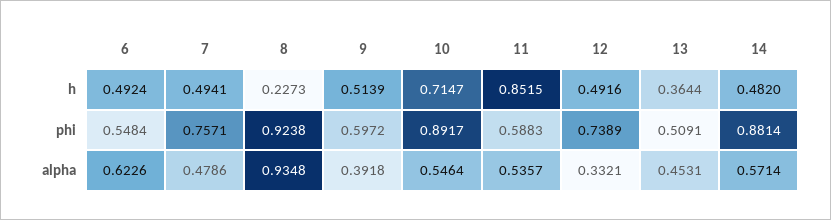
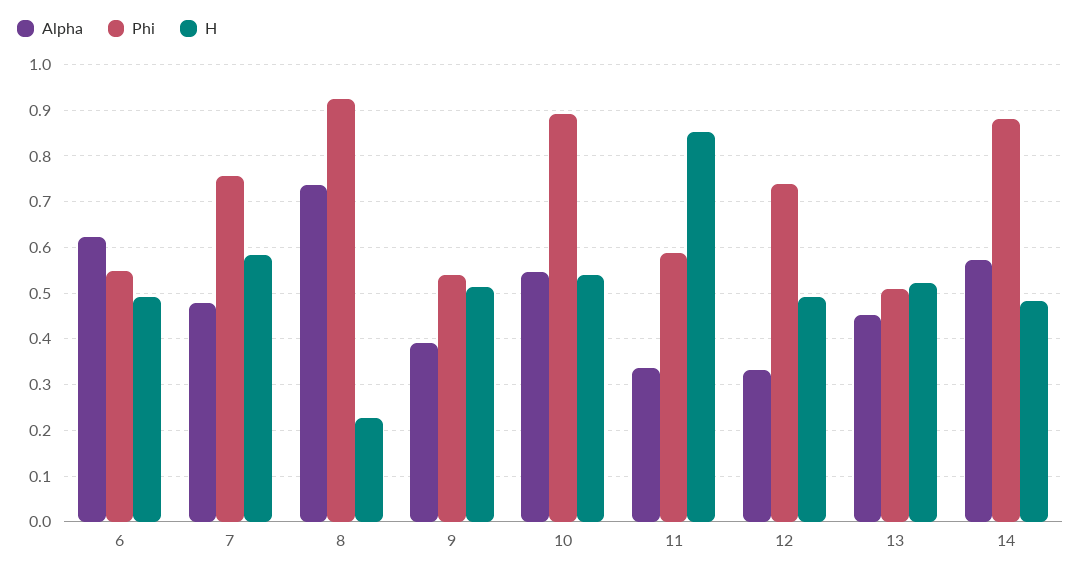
h, 7: 0.4941 -> 0.58
h, 10: 0.7147 -> 0.54
h, 13: 0.3644 -> 0.52
phi, 9: 0.5972 -> 0.54
alpha, 8: 0.9348 -> 0.74
alpha, 11: 0.5357 -> 0.34

